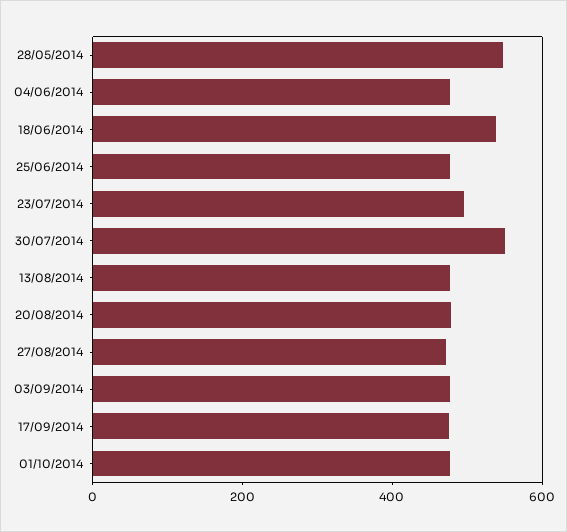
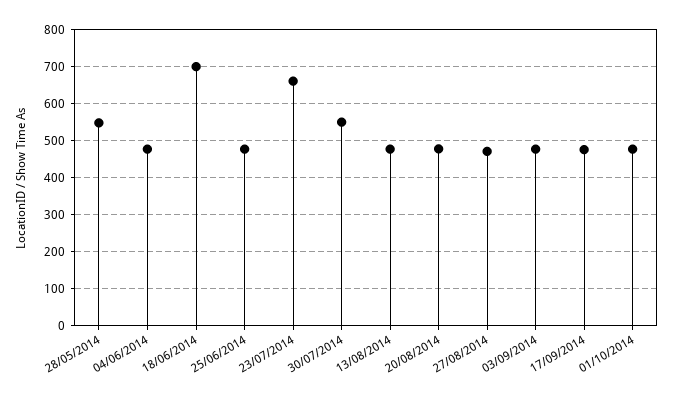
18/06/2014: 550 -> 700
23/07/2014: 500 -> 660

